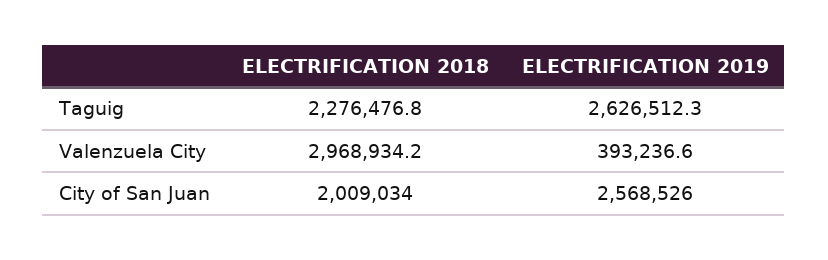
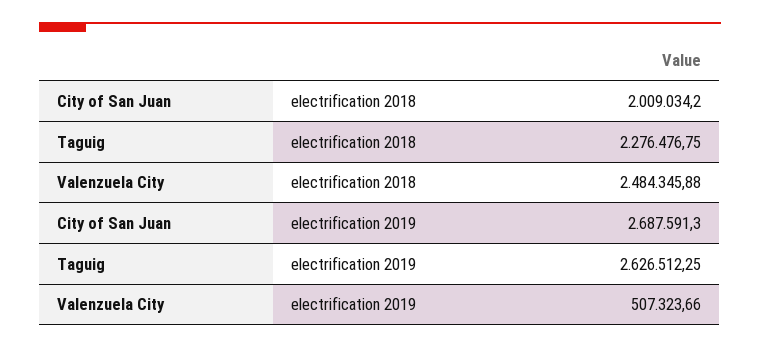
ELECTRIFICATION 2018, Valenzuela City: 2968934.2 -> 2484345.88
ELECTRIFICATION 2019, Valenzuela City: 393236.6 -> 507323.66
ELECTRIFICATION 2019, City of San Juan: 2568526 -> 2687591.3

